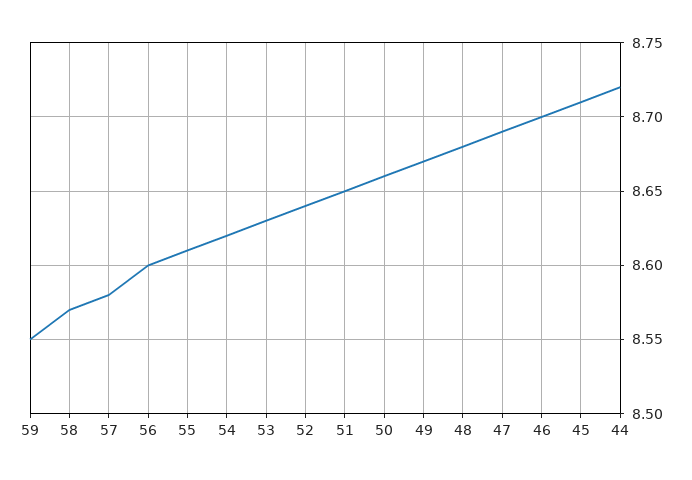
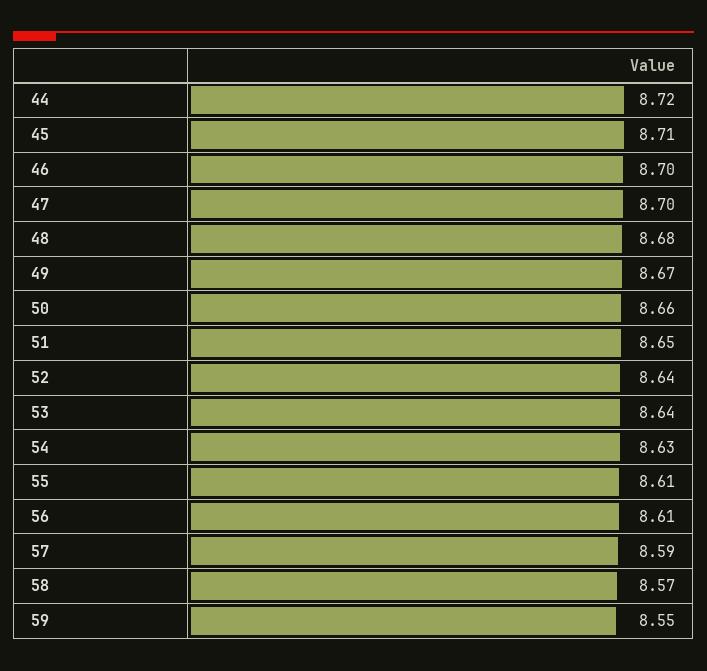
57: 8.58 -> 8.59
56: 8.6 -> 8.61
54: 8.62 -> 8.63
53: 8.63 -> 8.64
47: 8.69 -> 8.7

